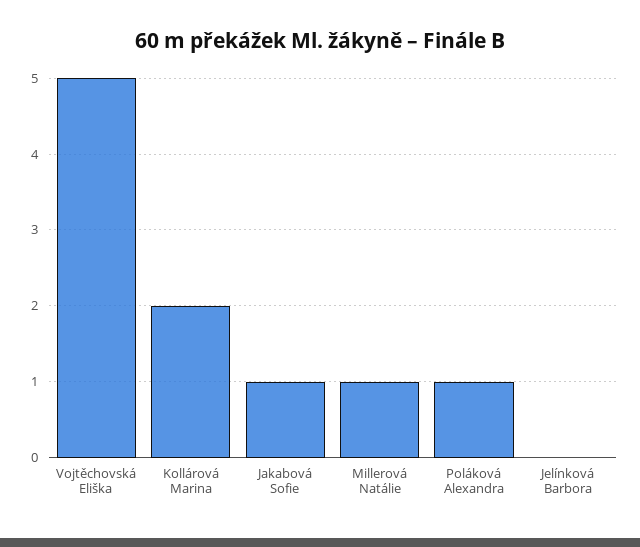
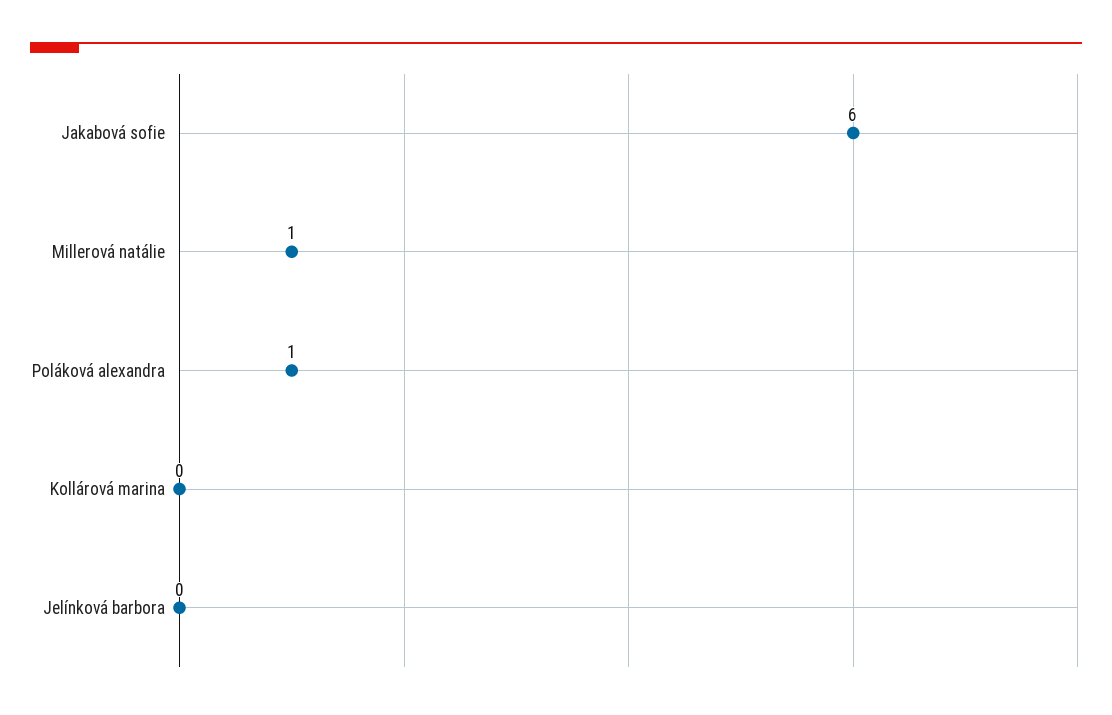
Vojtěchovská Eliška: 5 -> none
Kollárová Marina: 2 -> 0
Jakabová Sofie: 1 -> 6

